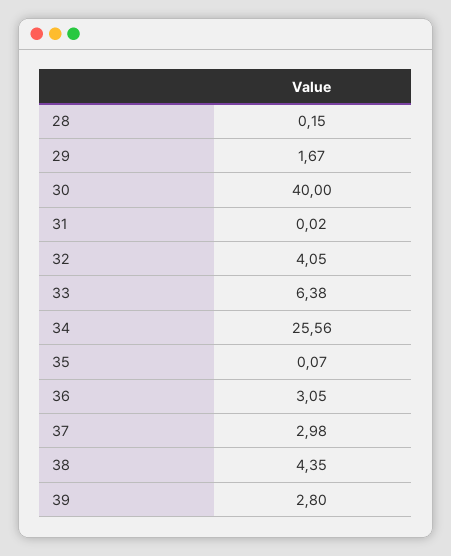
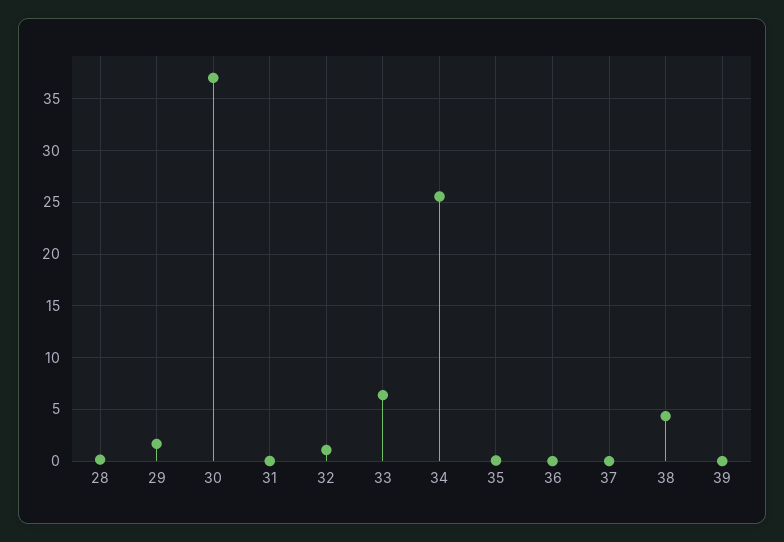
30: 40 -> 37
32: 4.05 -> 1
36: 3.05 -> 0
37: 2.98 -> 0
39: 2.8 -> 0

